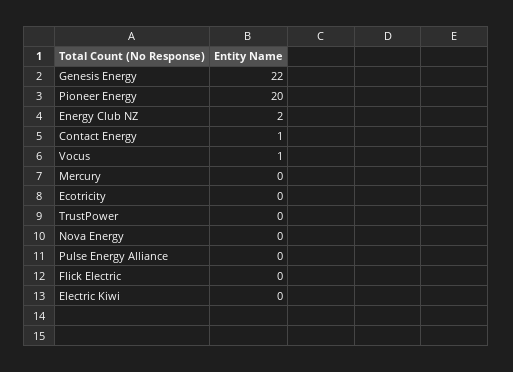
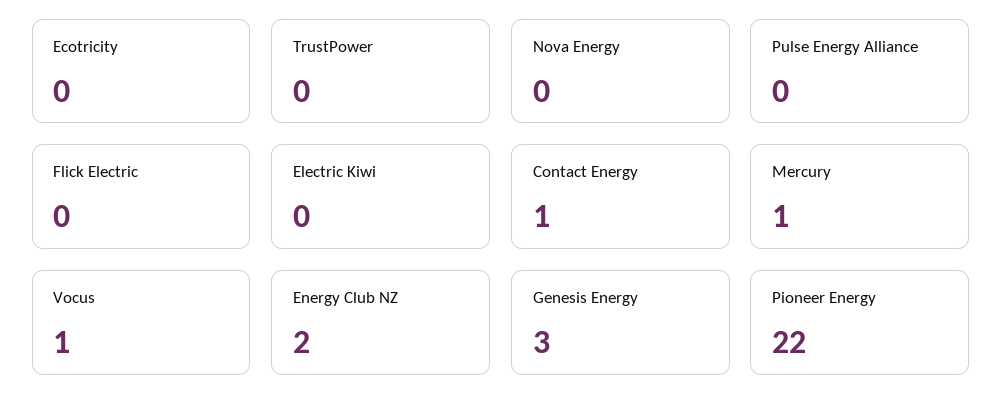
Genesis Energy: 22 -> 3
Pioneer Energy: 20 -> 22
Mercury: 0 -> 1

